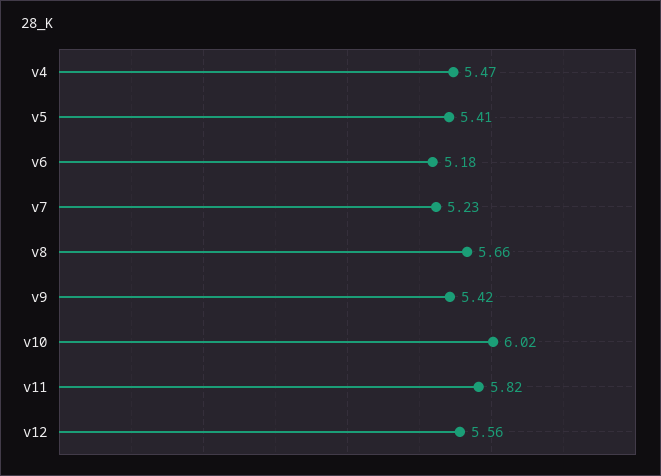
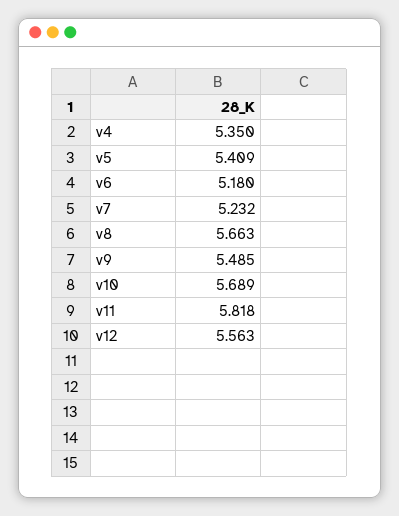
v4: 5.47 -> 5.35
v9: 5.42 -> 5.485
v10: 6.02 -> 5.689

